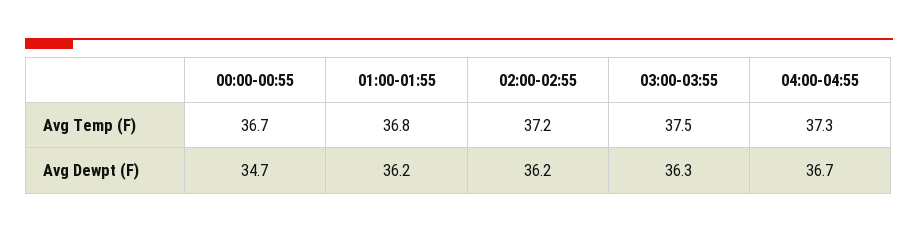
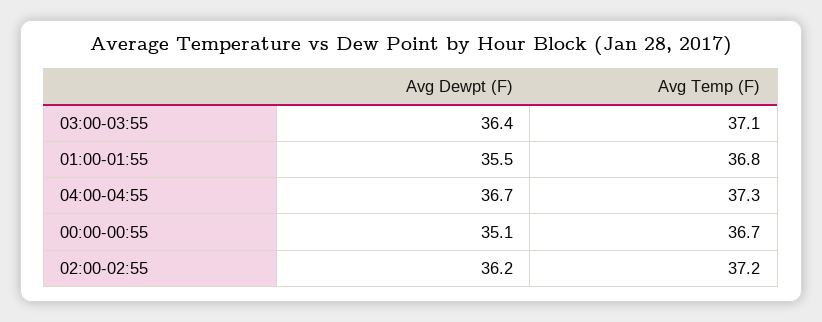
03:00-03:55, Avg Temp (F): 37.5 -> 37.1
00:00-00:55, Avg Dewpt (F): 34.7 -> 35.1
01:00-01:55, Avg Dewpt (F): 36.2 -> 35.5
03:00-03:55, Avg Dewpt (F): 36.3 -> 36.4

